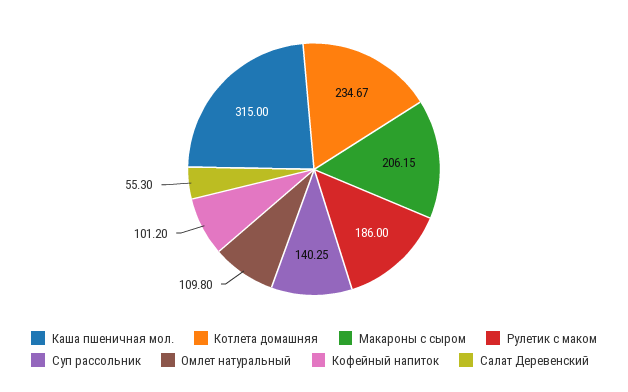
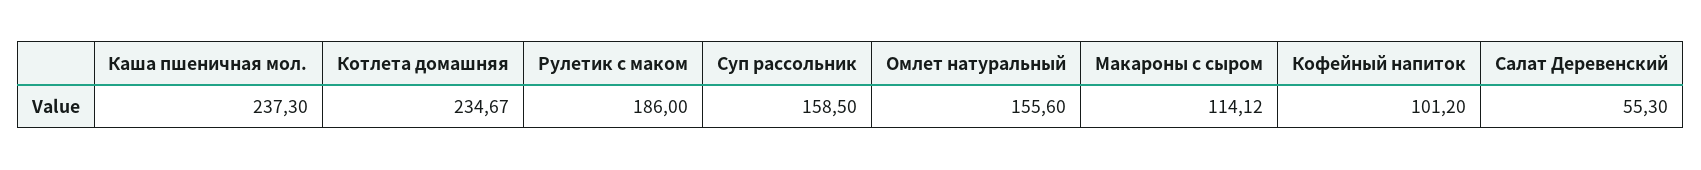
Каша пшеничная мол.: 315 -> 237.3
Макароны с сыром: 206.15 -> 114.12
Суп рассольник: 140.25 -> 158.5
Омлет натуральный: 109.8 -> 155.6

